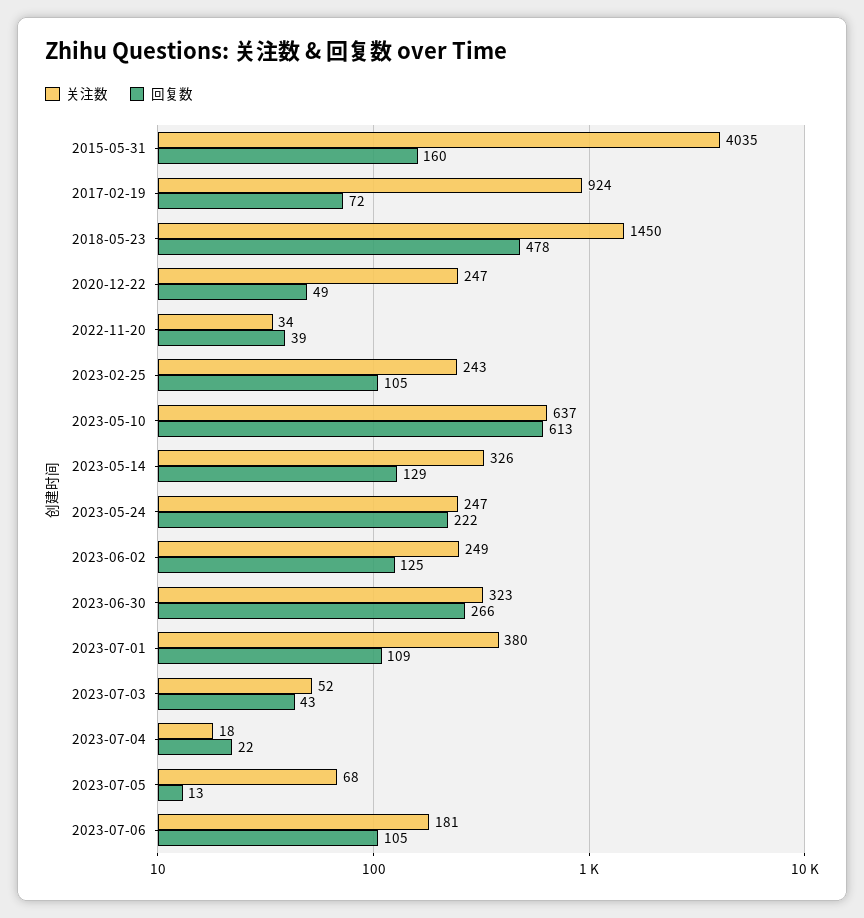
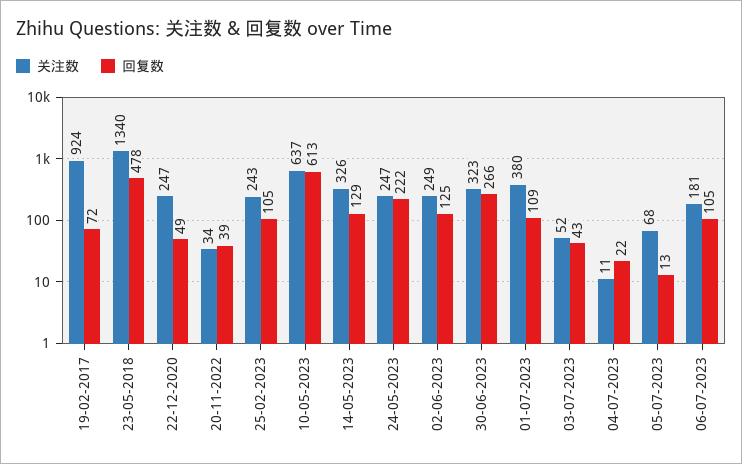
关注数, 2015-05-31: 4035 -> none
回复数, 2015-05-31: 160 -> none
关注数, 2018-05-23: 1450 -> 1340
关注数, 2023-07-04: 18 -> 11

